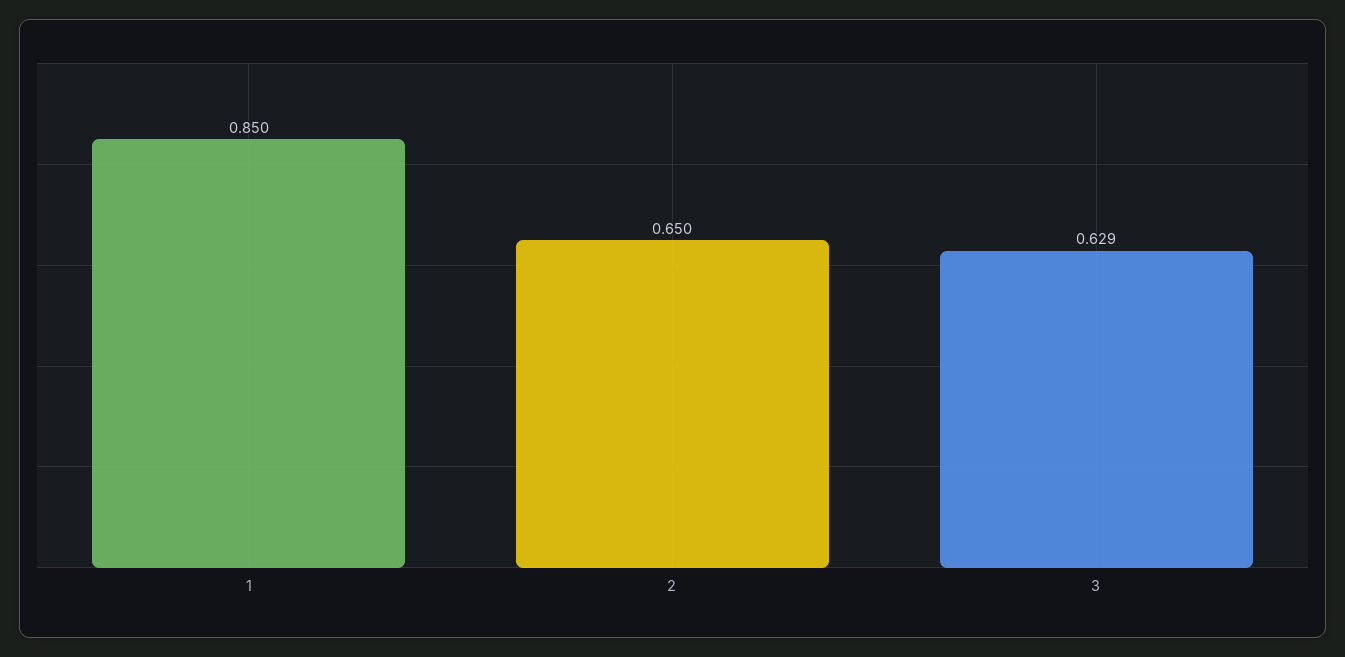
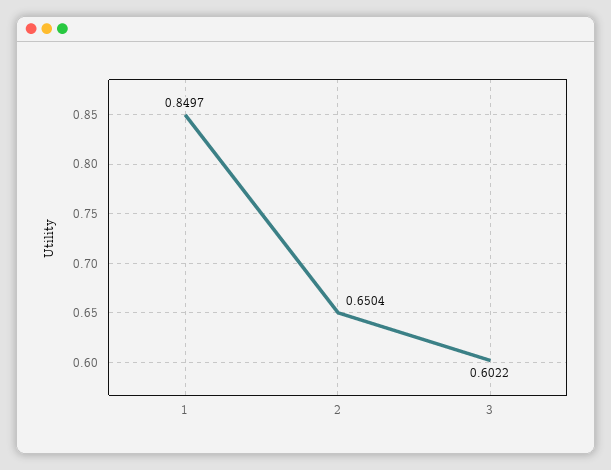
3: 0.629 -> 0.6022

